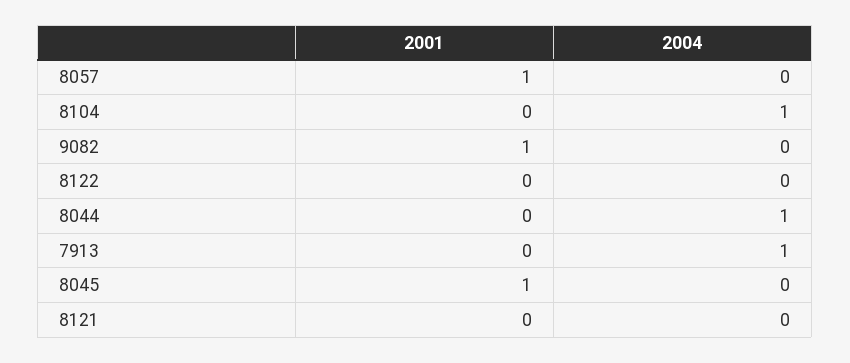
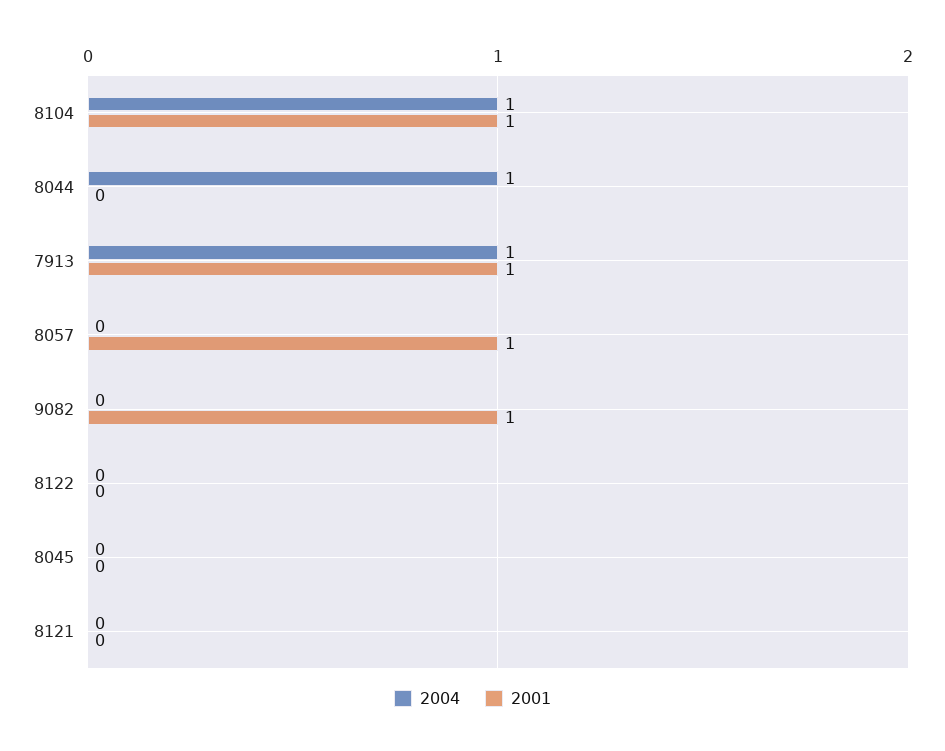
2001, 8104: 0 -> 1
2001, 7913: 0 -> 1
2001, 8045: 1 -> 0

